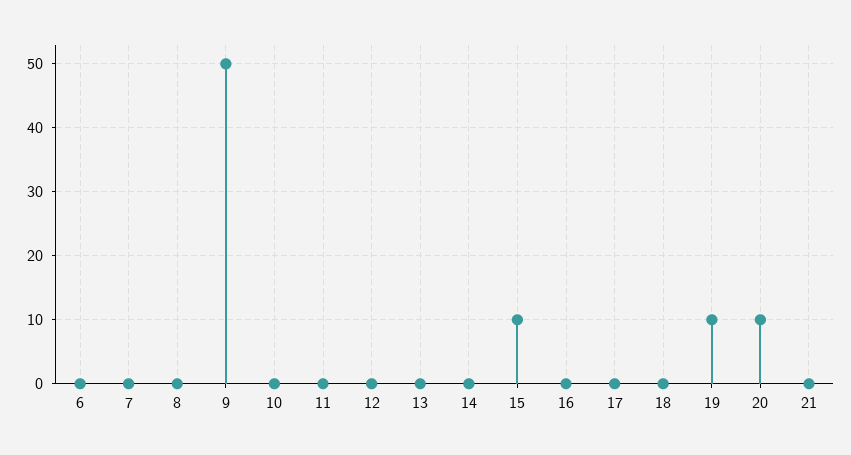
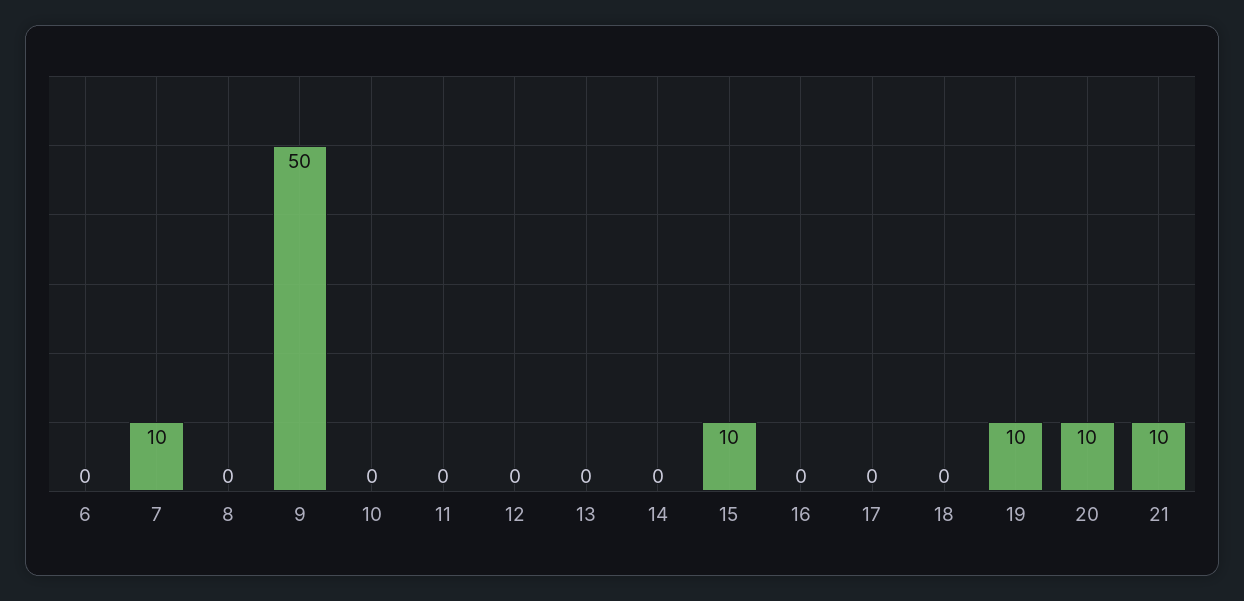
7: 0 -> 10
21: 0 -> 10

